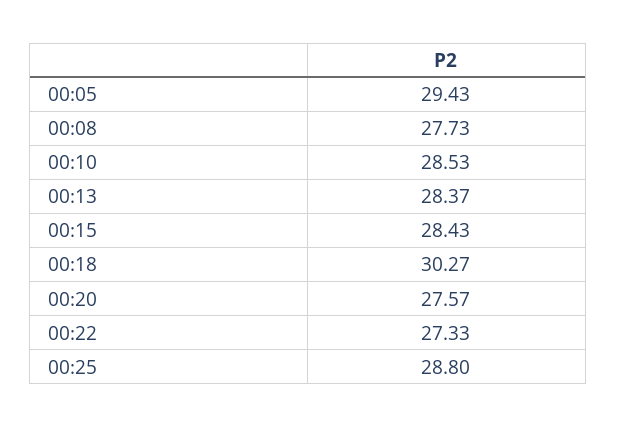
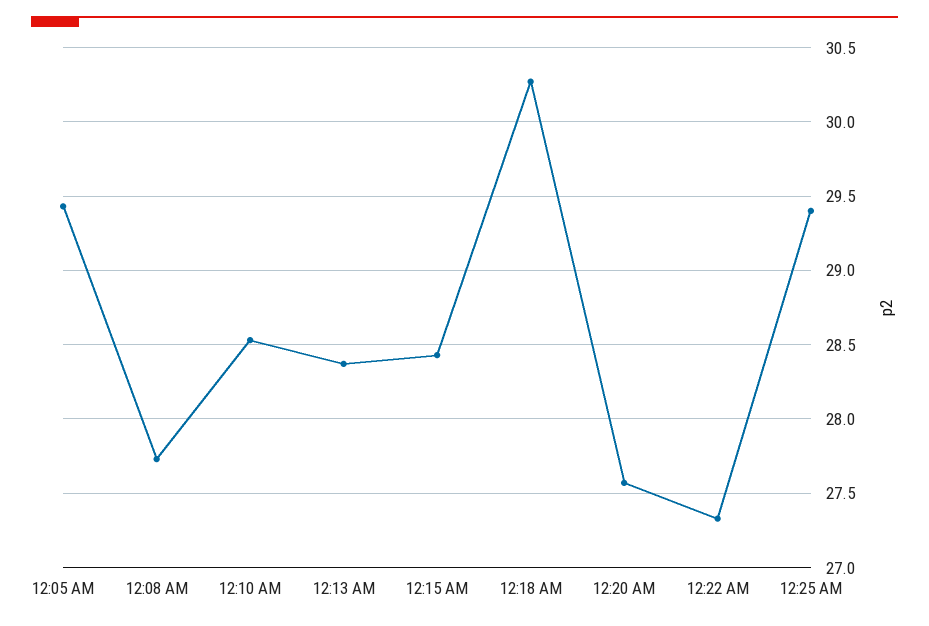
00:25: 28.8 -> 29.4

